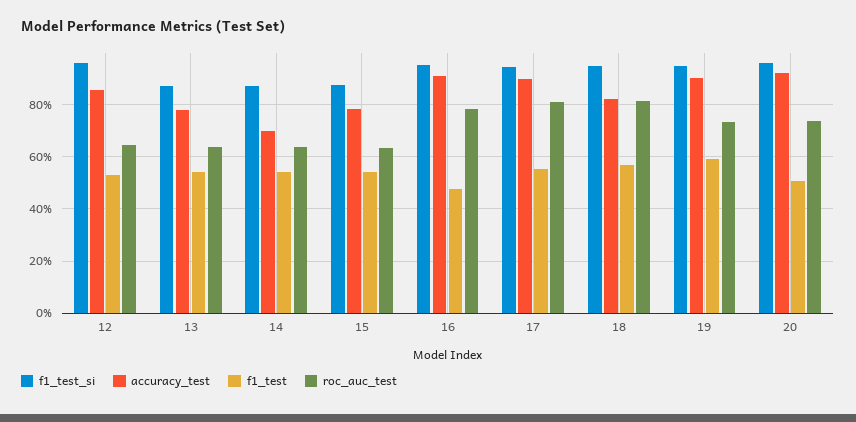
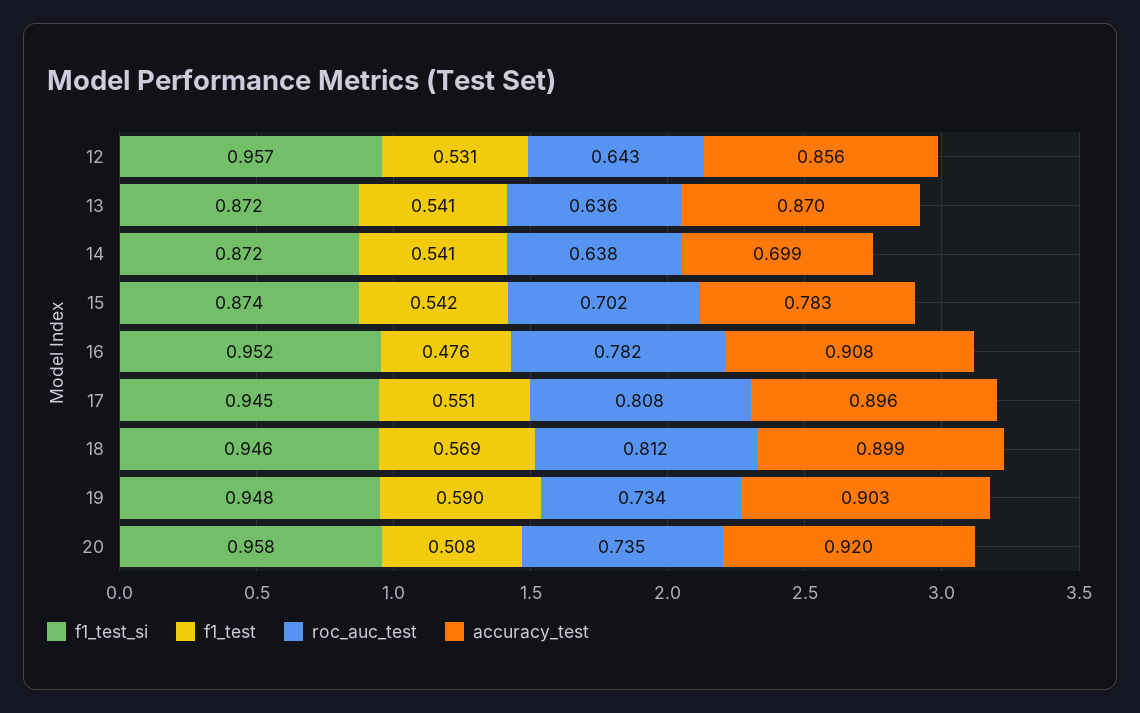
accuracy_test, 13: 0.775 -> 0.87
roc_auc_test, 15: 0.625 -> 0.702
accuracy_test, 18: 0.825 -> 0.899

